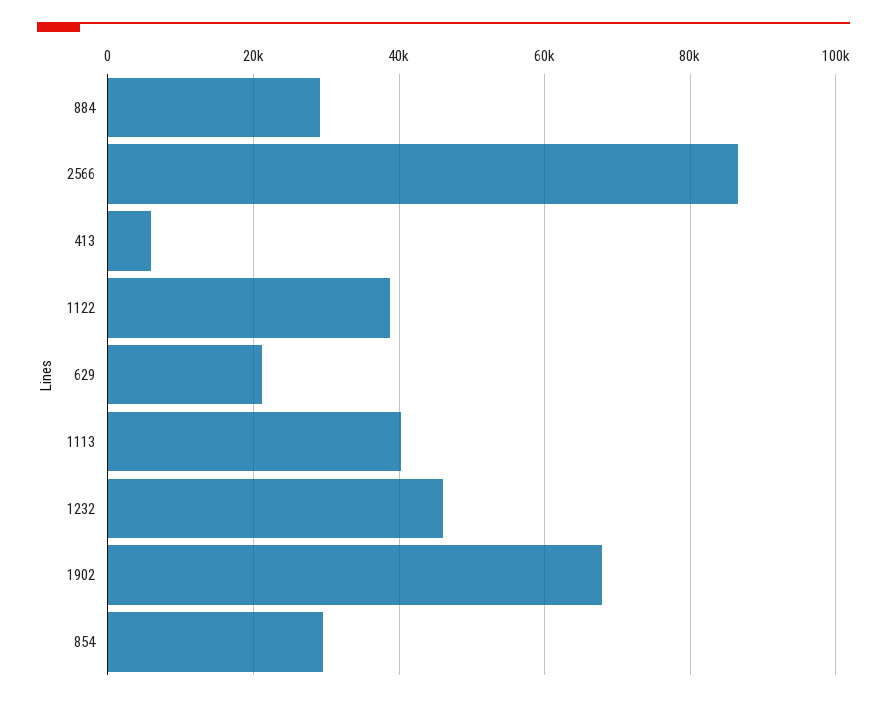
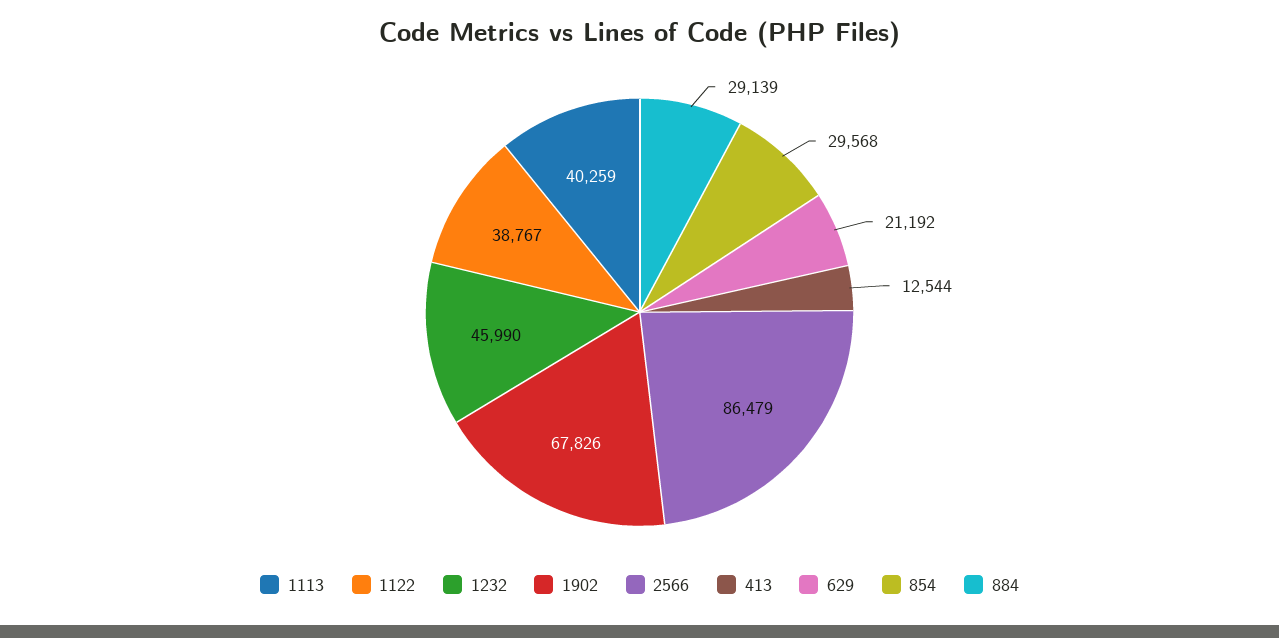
413: 6000 -> 12544

